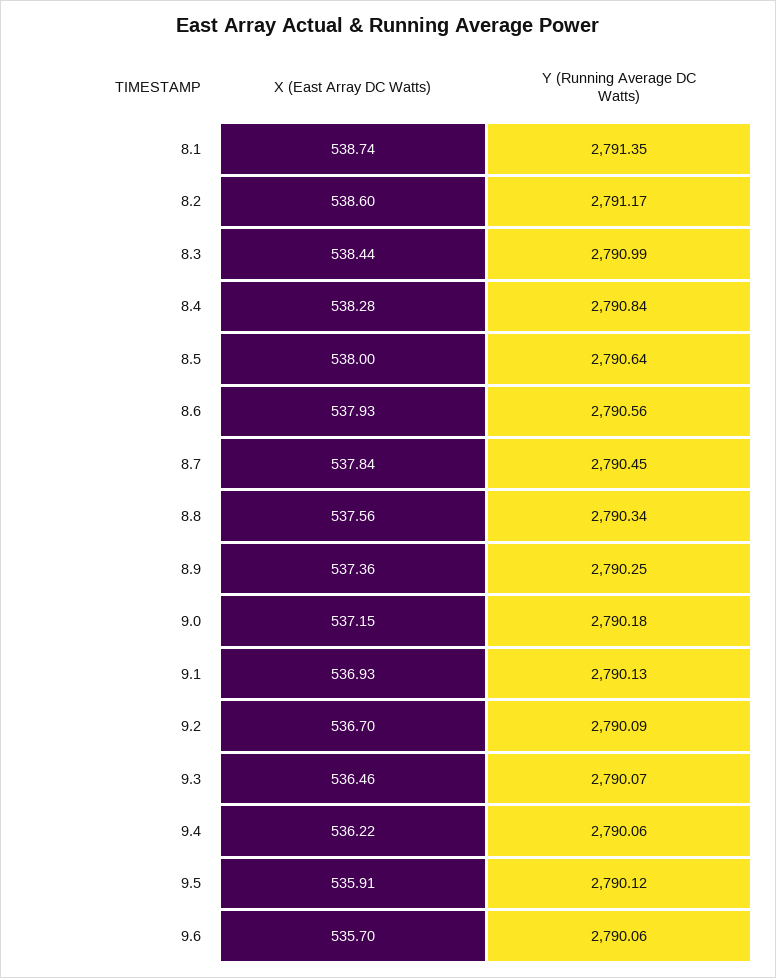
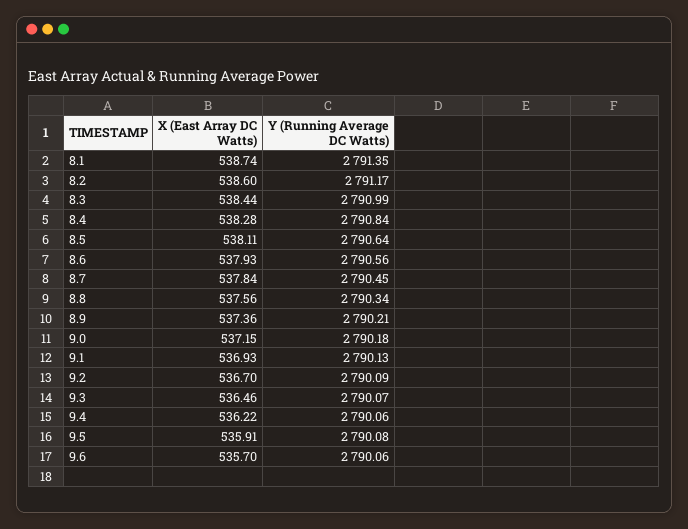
X (East Array DC Watts), 8.5: 538 -> 538.11
Y (Running Average DC Watts), 8.9: 2790.25 -> 2790.21
Y (Running Average DC Watts), 9.5: 2790.12 -> 2790.08

